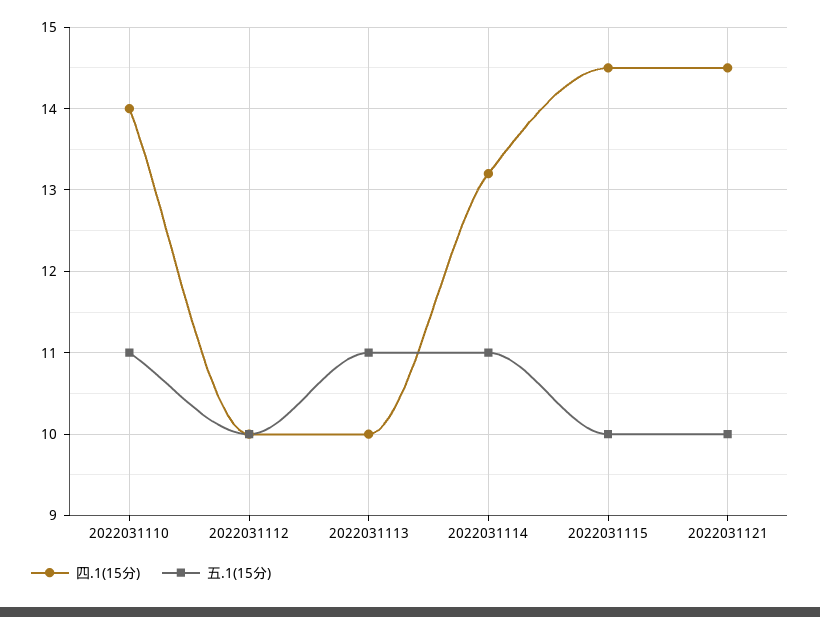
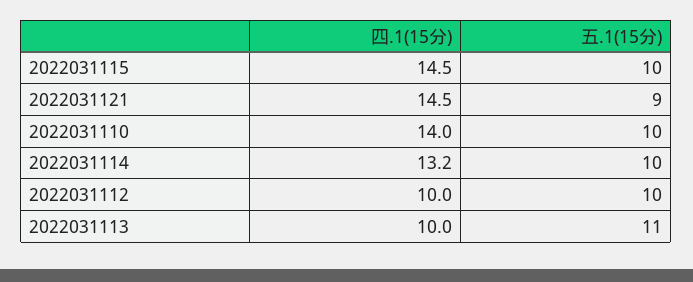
五.1(15分), 2022031110: 11 -> 10
五.1(15分), 2022031114: 11 -> 10
五.1(15分), 2022031121: 10 -> 9

